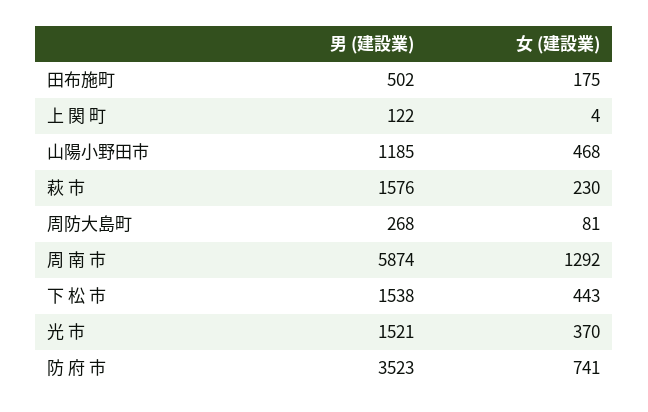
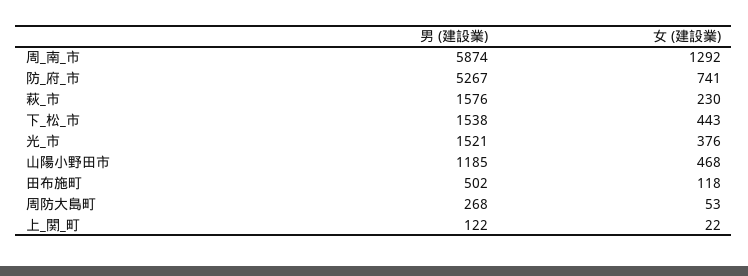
女 (建設業), 田布施町: 175 -> 118
女 (建設業), 上 関 町: 4 -> 22
女 (建設業), 周防大島町: 81 -> 53
女 (建設業), 光 市: 370 -> 376
男 (建設業), 防 府 市: 3523 -> 5267

